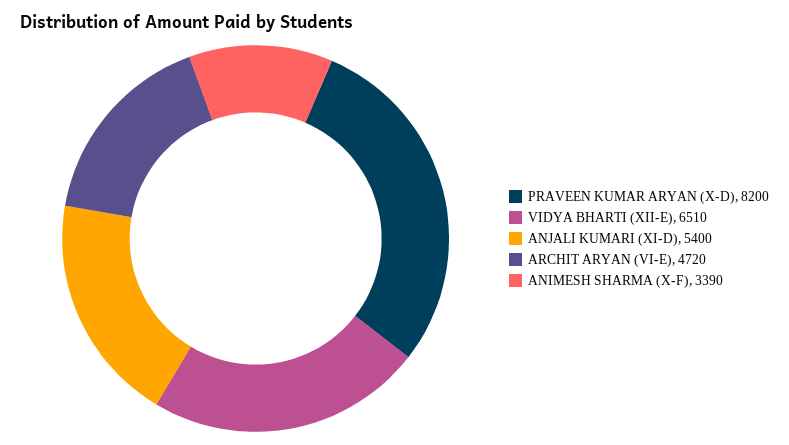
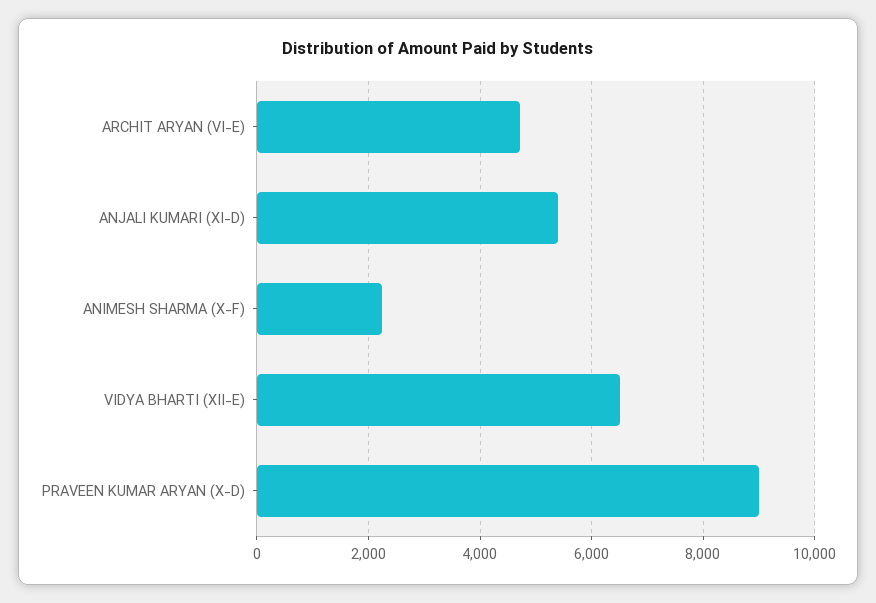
PRAVEEN KUMAR ARYAN (X-D): 8200 -> 9000
ANIMESH SHARMA (X-F): 3390 -> 2200

